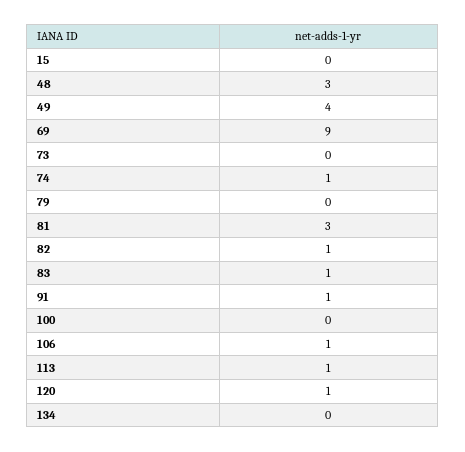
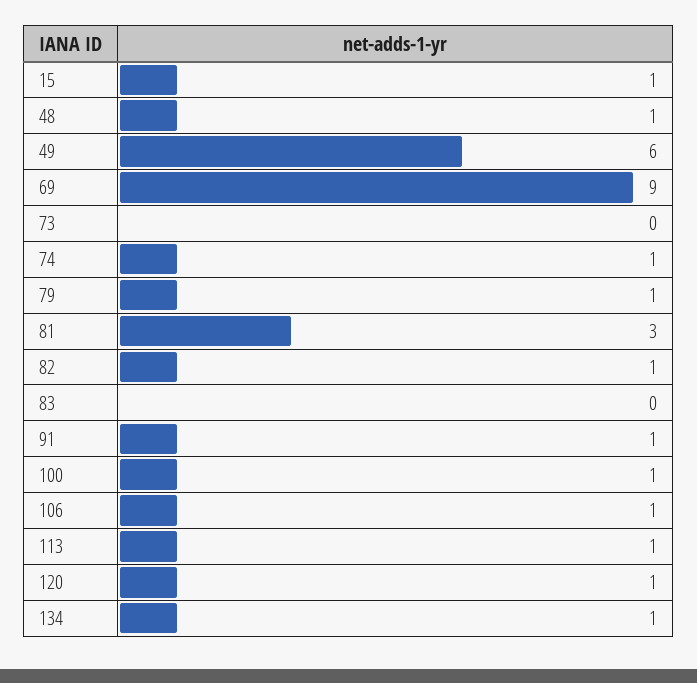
15: 0 -> 1
48: 3 -> 1
49: 4 -> 6
79: 0 -> 1
83: 1 -> 0
100: 0 -> 1
134: 0 -> 1

